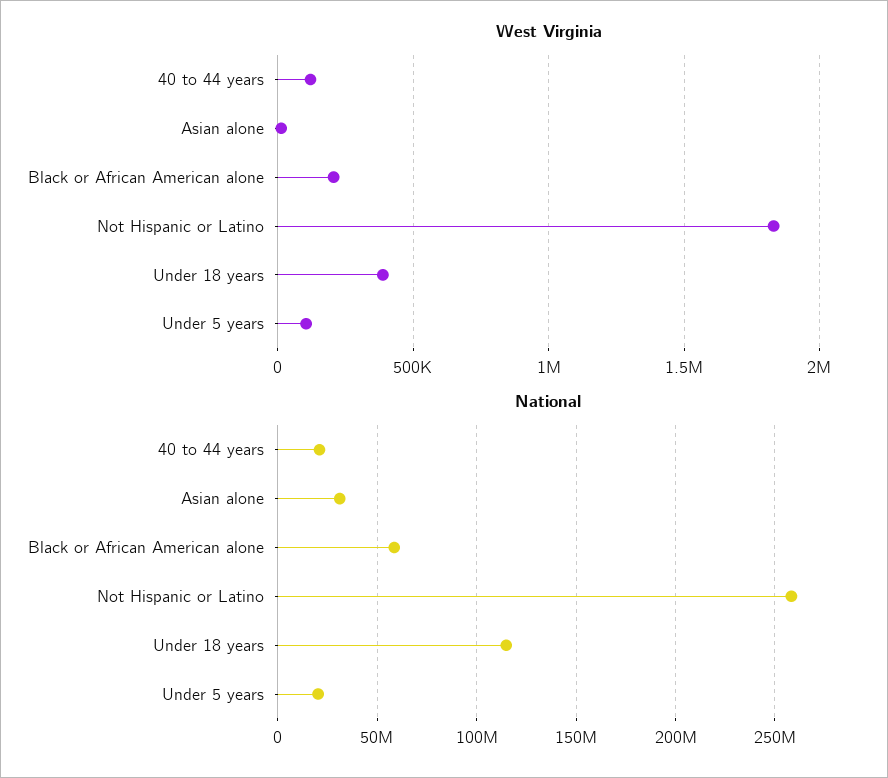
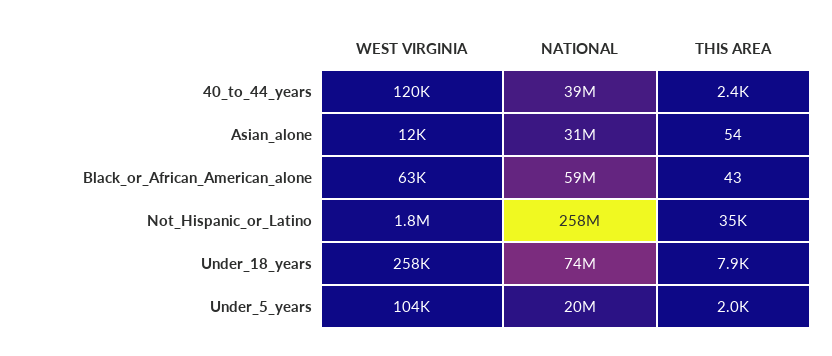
West Virginia, Black or African American alone: 200000 -> 63000
West Virginia, Under 18 years: 400000 -> 258000
National, 40 to 44 years: 20000000 -> 39000000
National, Under 18 years: 115000000 -> 74000000
THIS AREA, 40 to 44 years: none -> 2400
THIS AREA, Asian alone: none -> 54
THIS AREA, Black or African American alone: none -> 43
THIS AREA, Not Hispanic or Latino: none -> 35000
THIS AREA, Under 18 years: none -> 7900
THIS AREA, Under 5 years: none -> 2000

